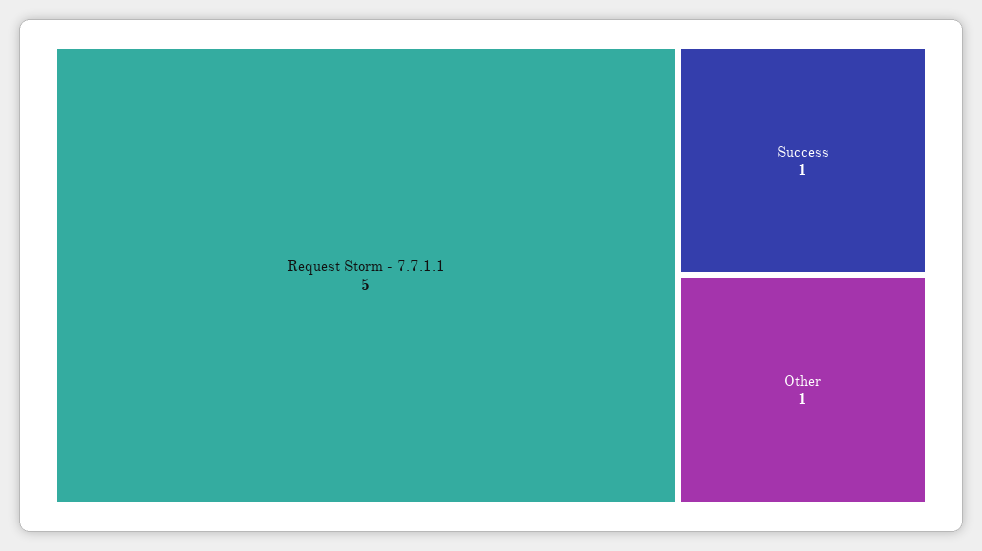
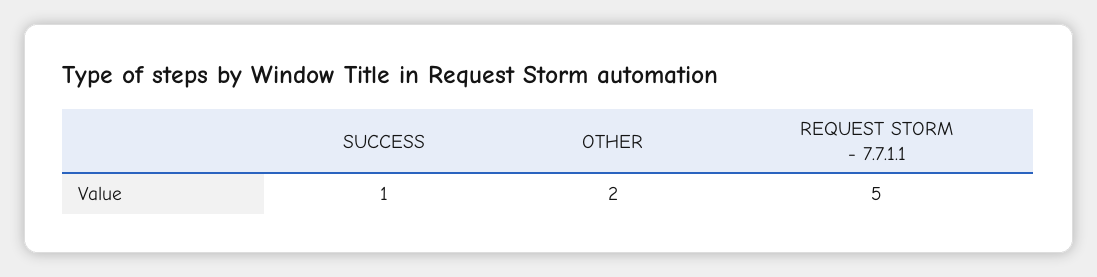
Other: 1 -> 2

